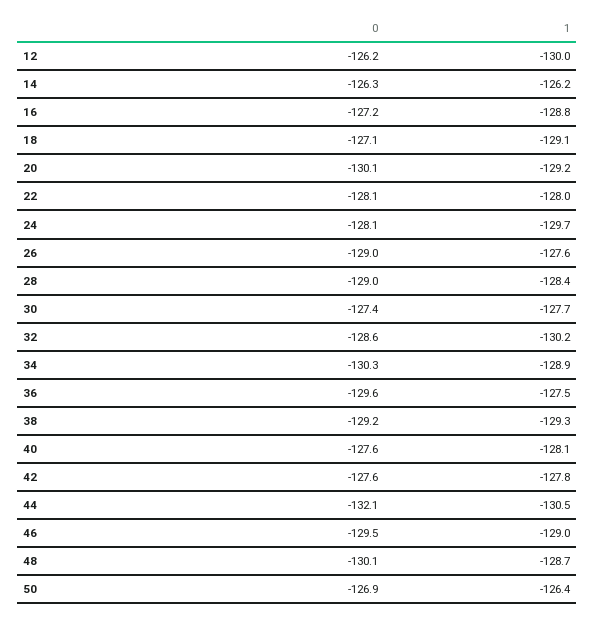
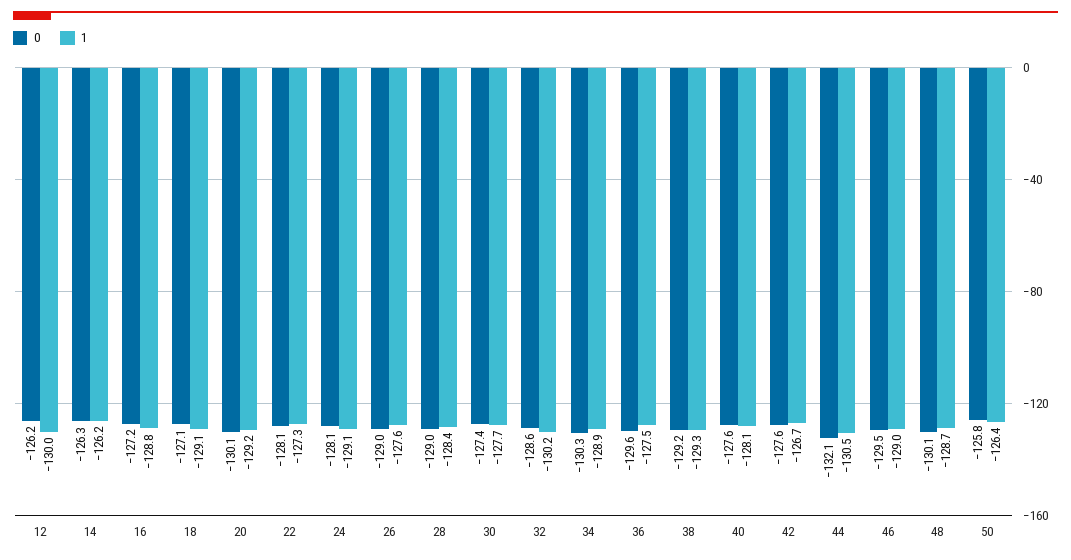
1, 22: -128 -> -127.3
1, 24: -129.7 -> -129.1
1, 42: -127.8 -> -126.7
0, 50: -126.9 -> -125.8

